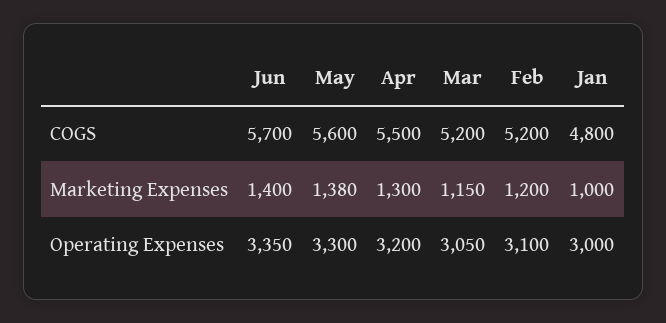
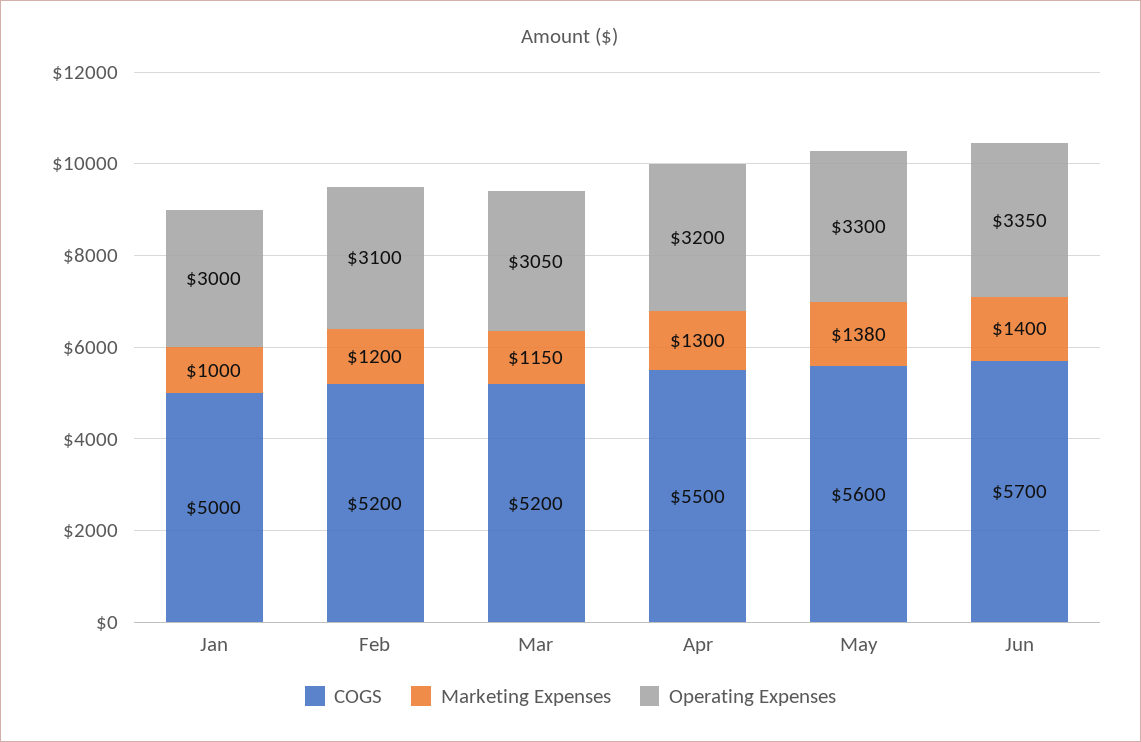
COGS, Jan: 4800 -> 5000

